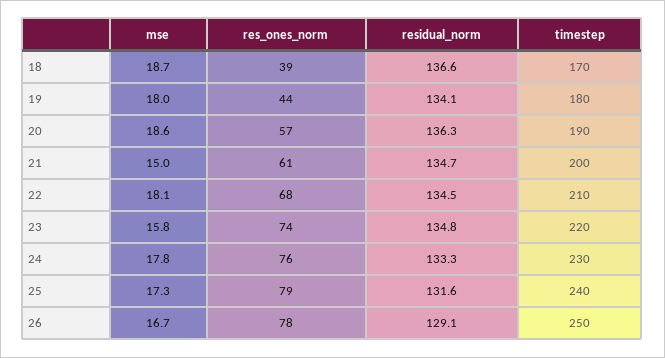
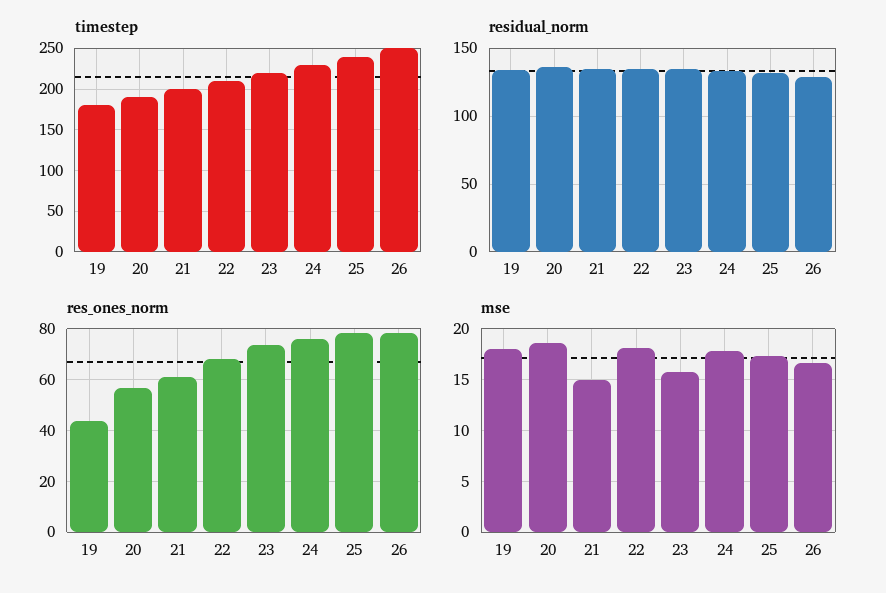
mse, 18: 18.7 -> none
res_ones_norm, 18: 39 -> none
residual_norm, 18: 136.6 -> none
timestep, 18: 170 -> none

